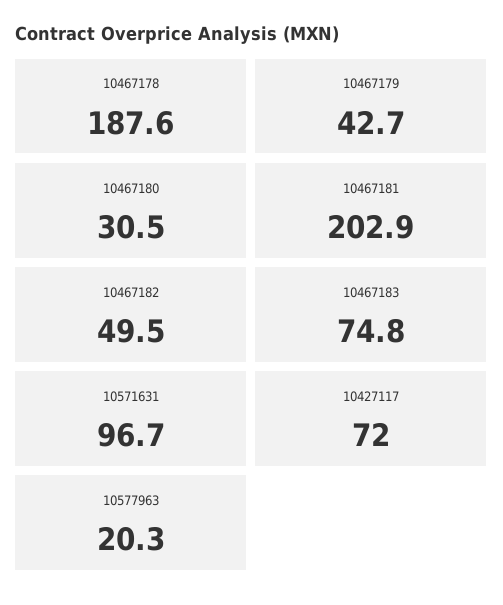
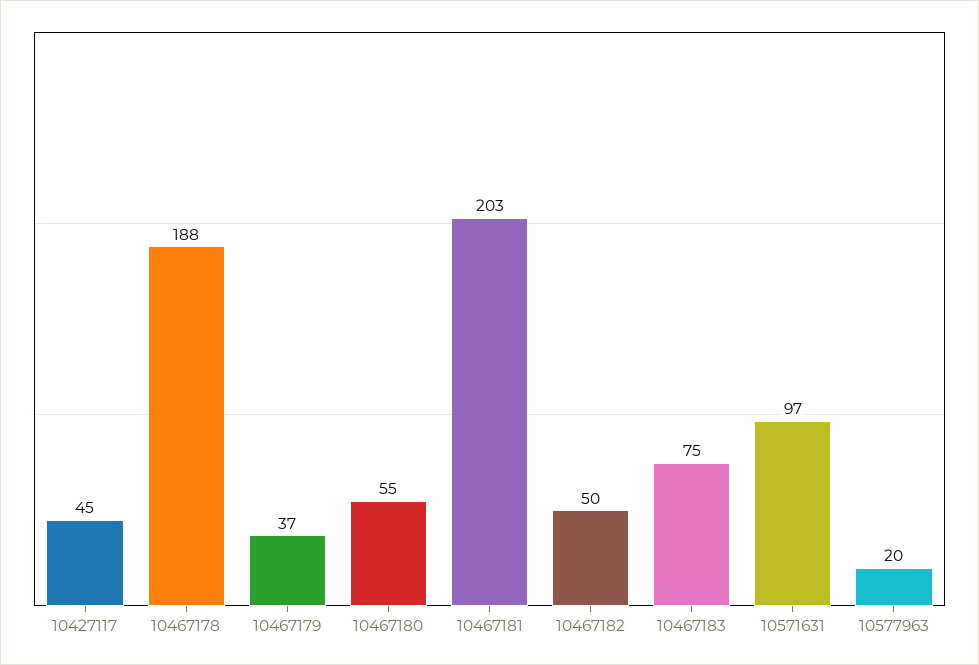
10467179: 42.7 -> 37
10467180: 30.5 -> 55
10427117: 72 -> 45

